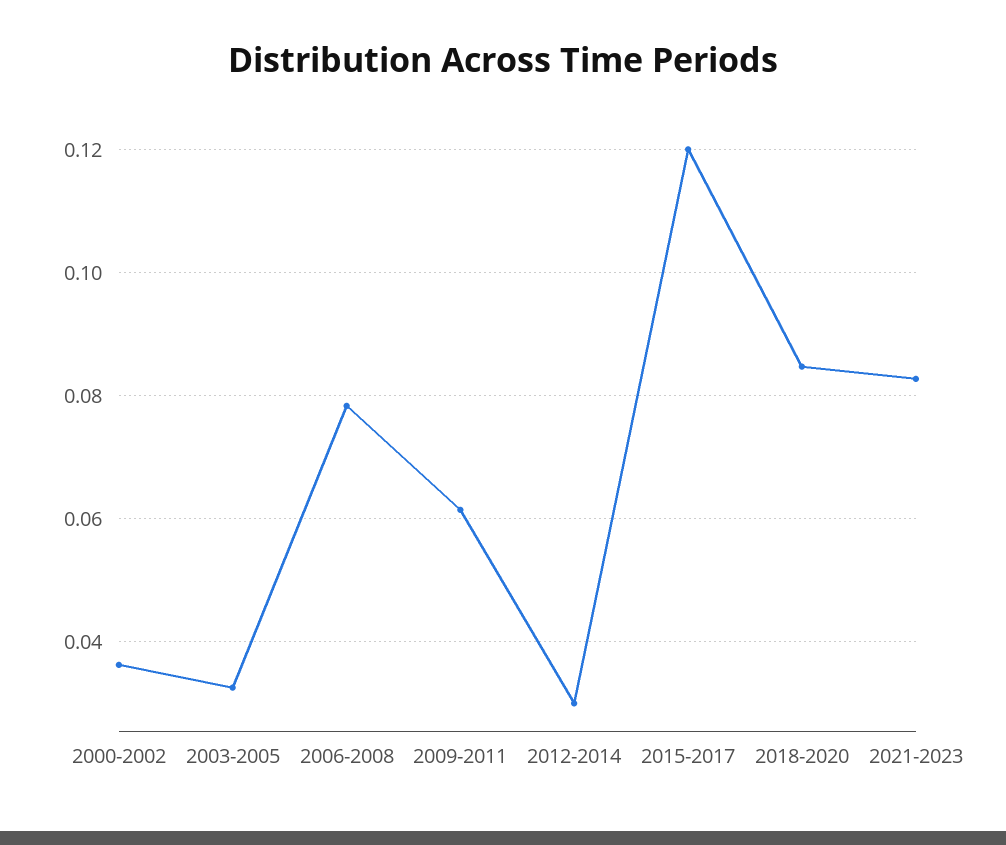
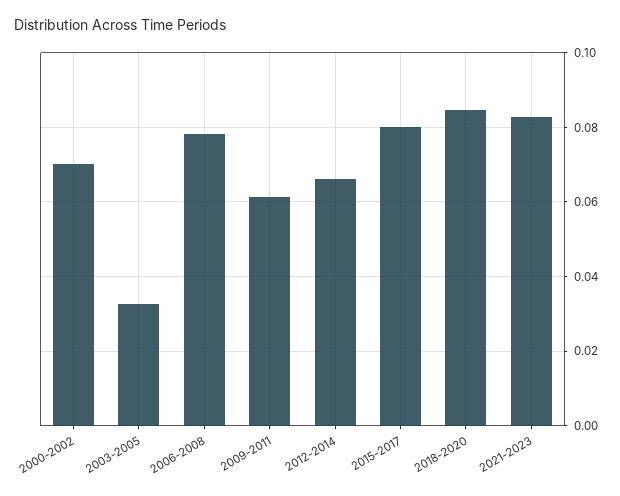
2000-2002: 0.036 -> 0.07
2012-2014: 0.03 -> 0.066
2015-2017: 0.12 -> 0.08

